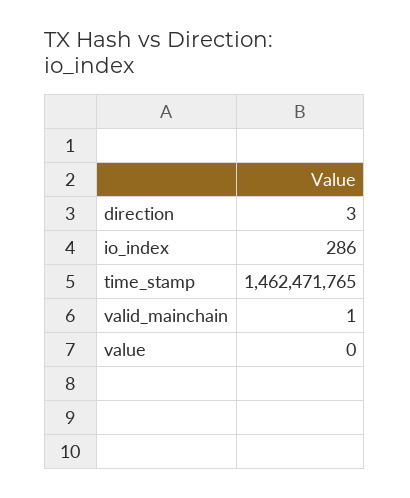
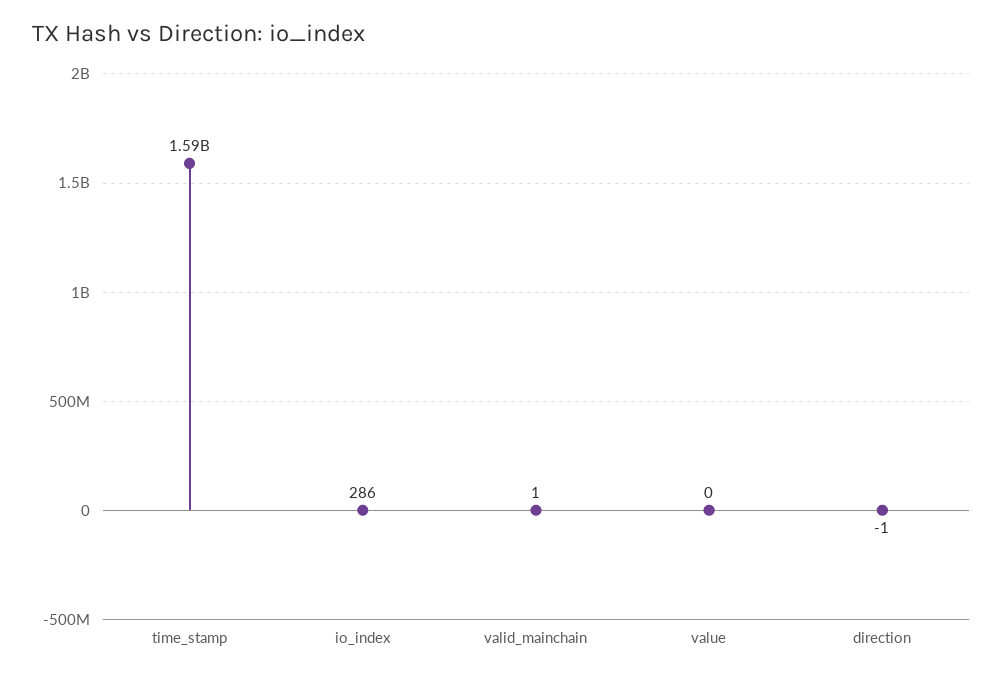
direction: 3 -> -1
time_stamp: 1462471765 -> 1590000000

